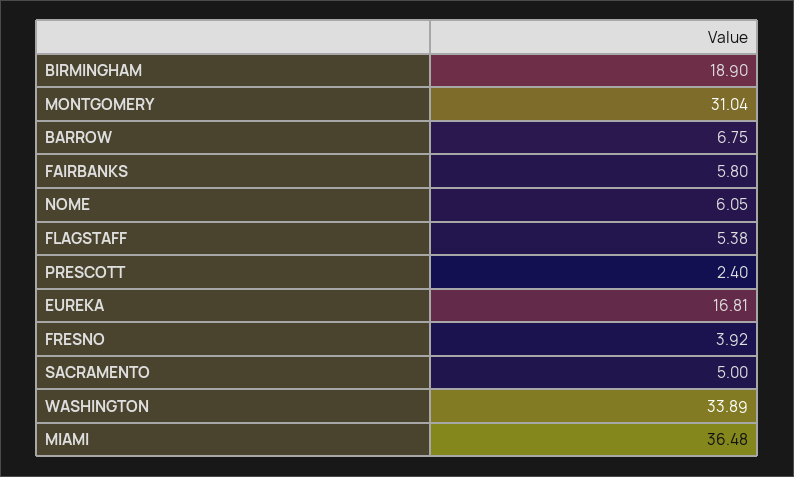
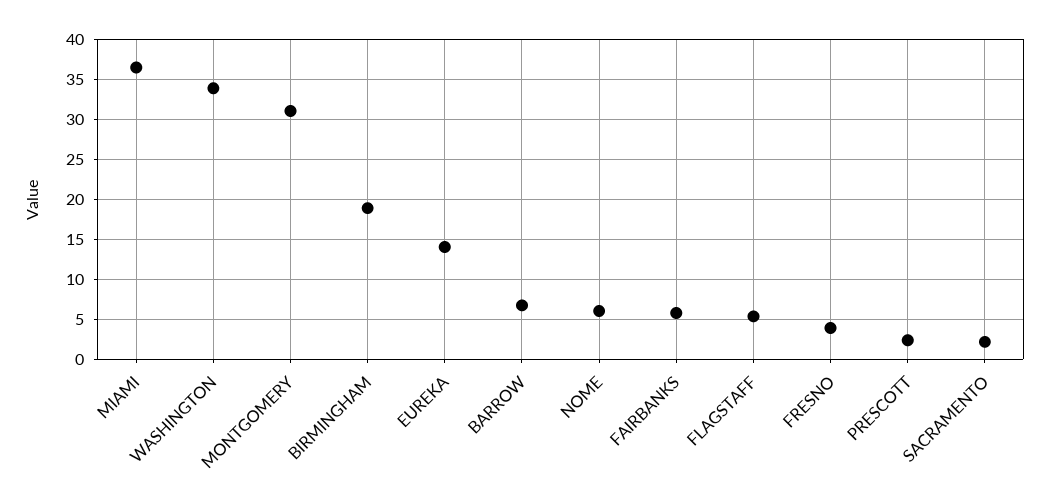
EUREKA: 16.81 -> 14
SACRAMENTO: 5 -> 2

